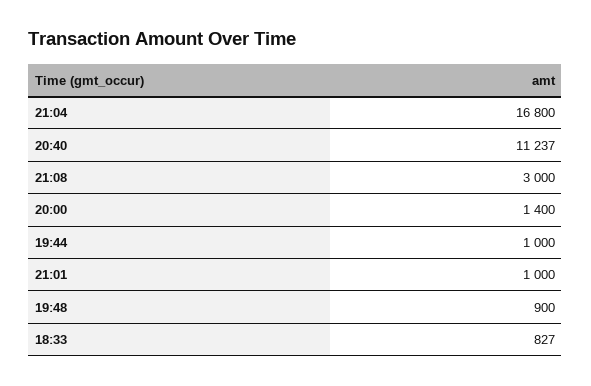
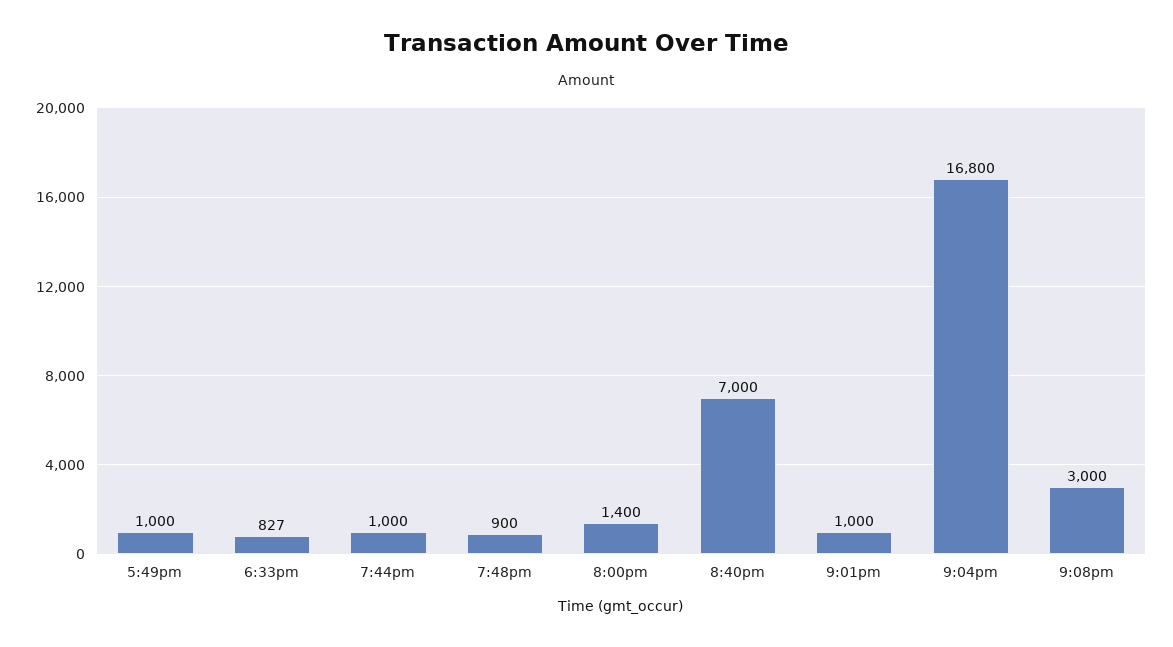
20:40: 11237 -> 7000
5:49pm: none -> 1000

